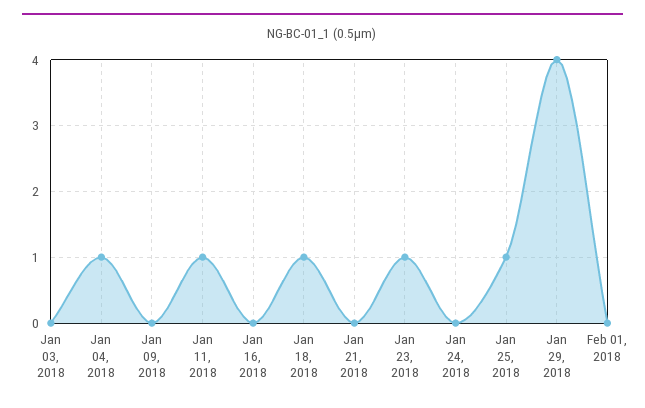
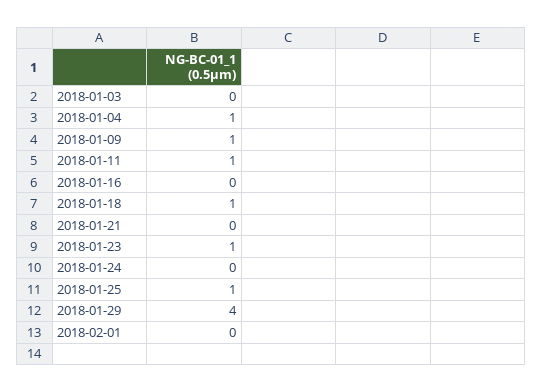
Jan 09, 2018: 0 -> 1

